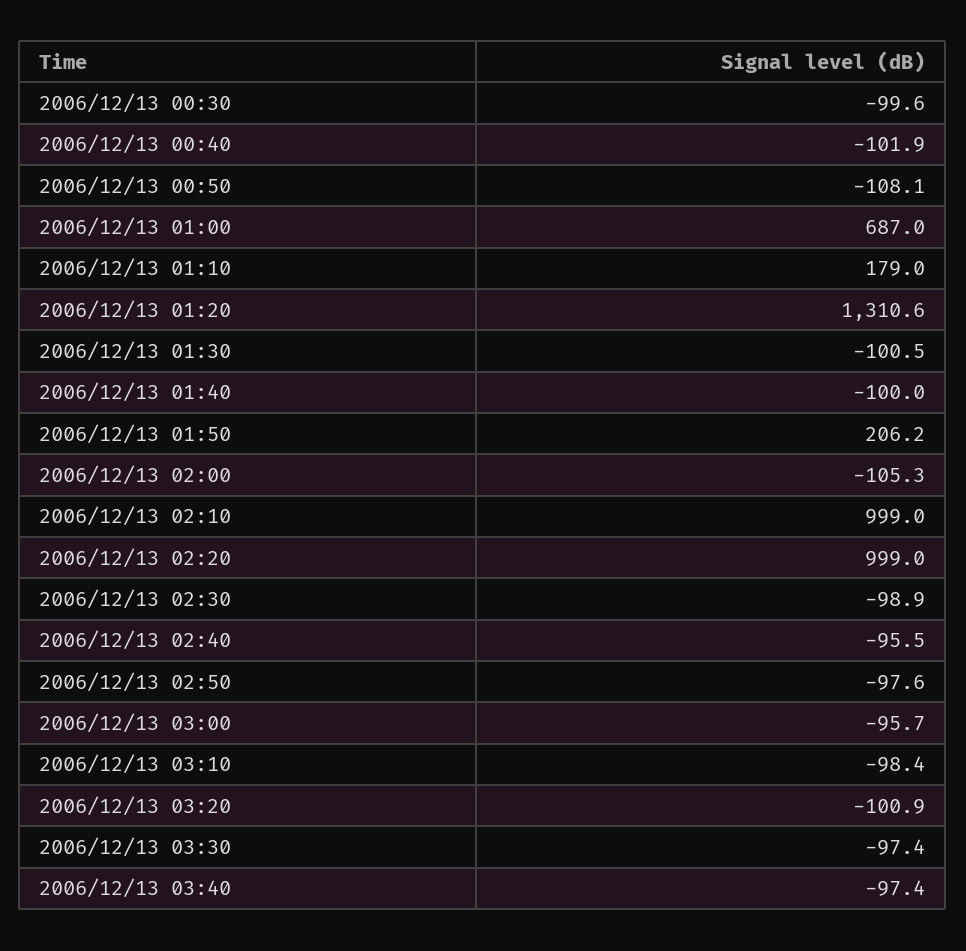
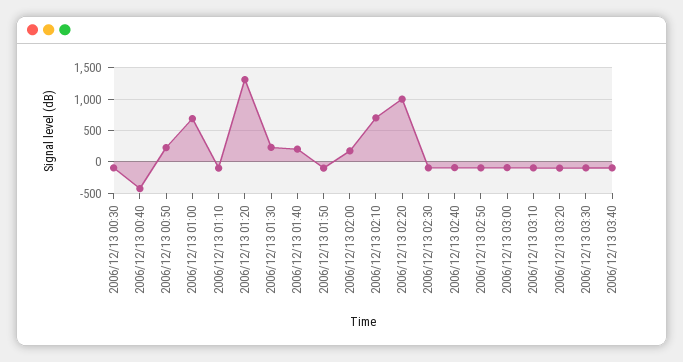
2006/12/13 00:40: -101.9 -> -400
2006/12/13 00:50: -108.1 -> 200
2006/12/13 01:10: 179 -> -100
2006/12/13 01:30: -100.5 -> 200
2006/12/13 01:40: -100 -> 200
2006/12/13 01:50: 206.2 -> -100
2006/12/13 02:00: -105.3 -> 200
2006/12/13 02:10: 999 -> 700

